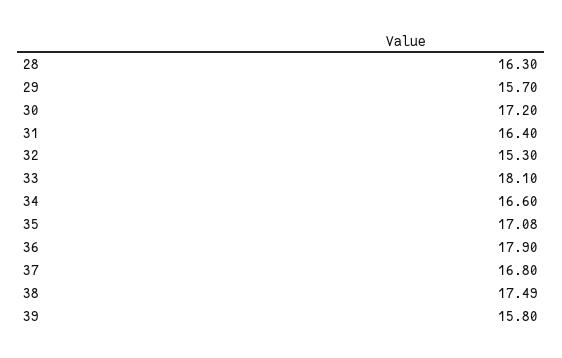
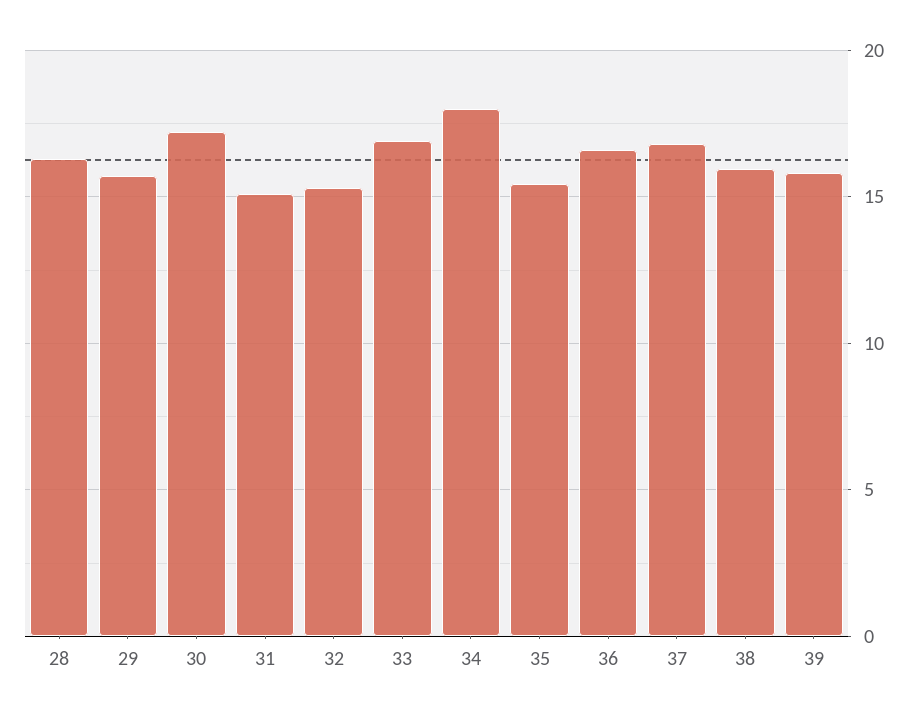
31: 16.4 -> 15
33: 18.1 -> 17
34: 16.6 -> 18
35: 17.08 -> 15.5
36: 17.9 -> 16.5
38: 17.49 -> 16

